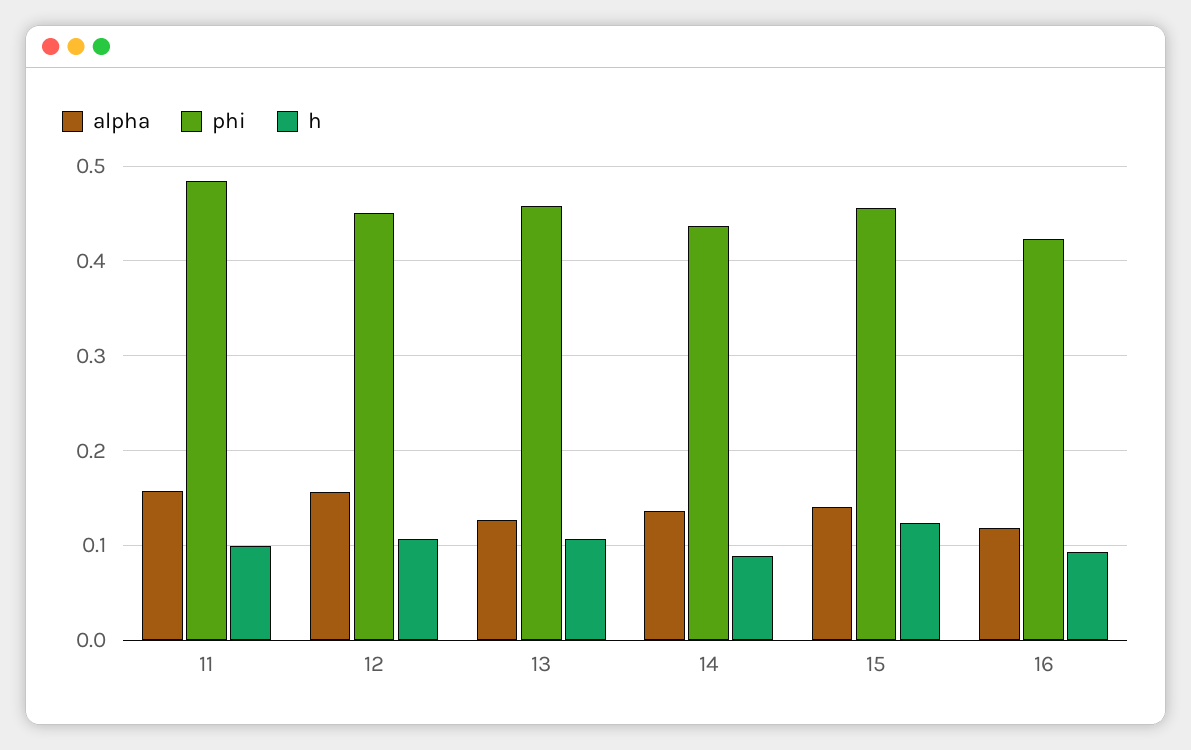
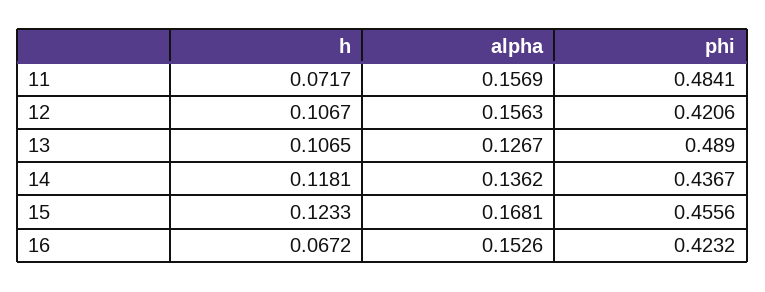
h, 11: 0.1 -> 0.0717
phi, 12: 0.45 -> 0.4206
phi, 13: 0.46 -> 0.489
h, 14: 0.09 -> 0.1181
alpha, 15: 0.14 -> 0.1681
alpha, 16: 0.12 -> 0.1526
h, 16: 0.09 -> 0.0672

